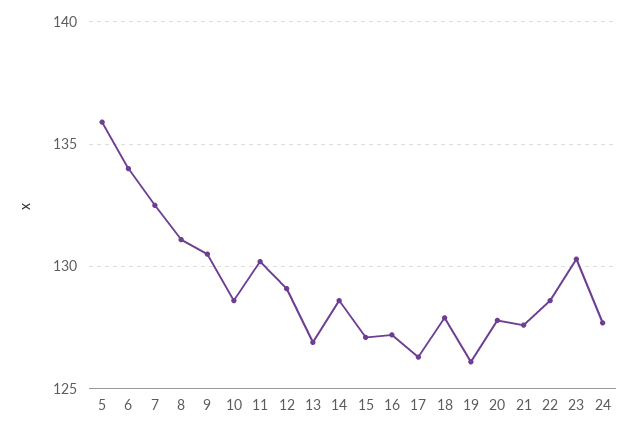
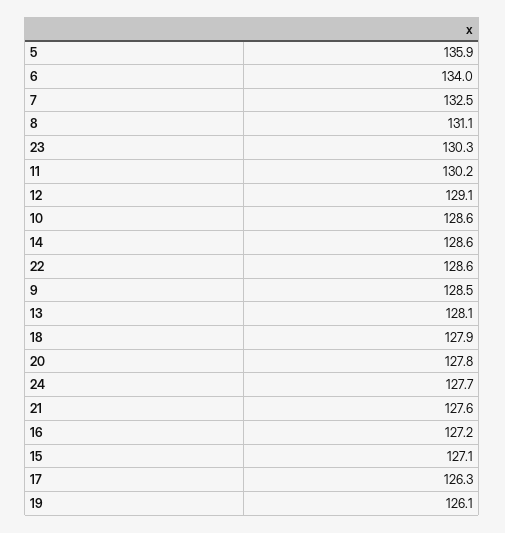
9: 130.5 -> 128.5
13: 127 -> 128.1

